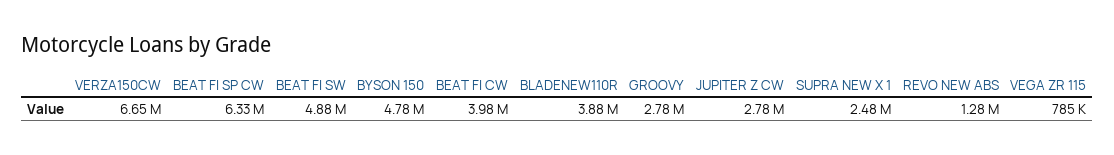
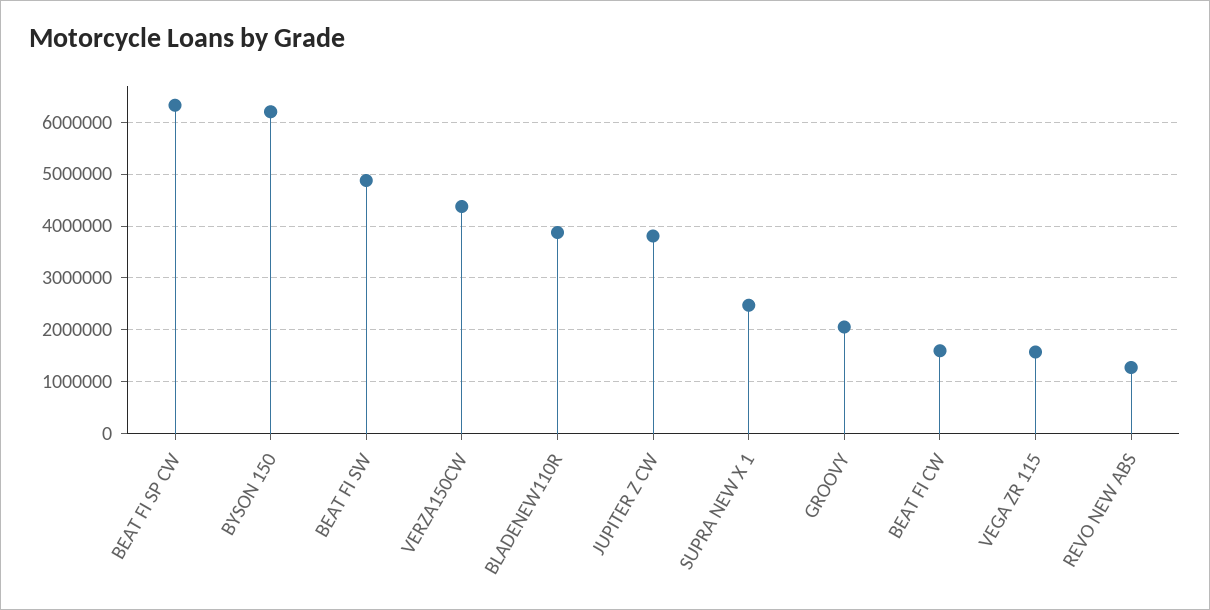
VERZA150CW: 6650000 -> 4400000
BYSON 150: 4780000 -> 6200000
BEAT FI CW: 3980000 -> 1600000
GROOVY: 2780000 -> 2000000
JUPITER Z CW: 2780000 -> 3800000
VEGA ZR 115: 785000 -> 1600000

